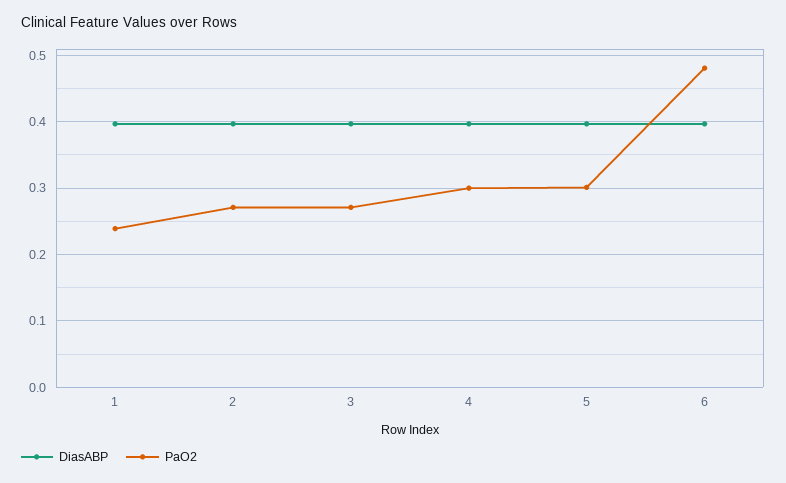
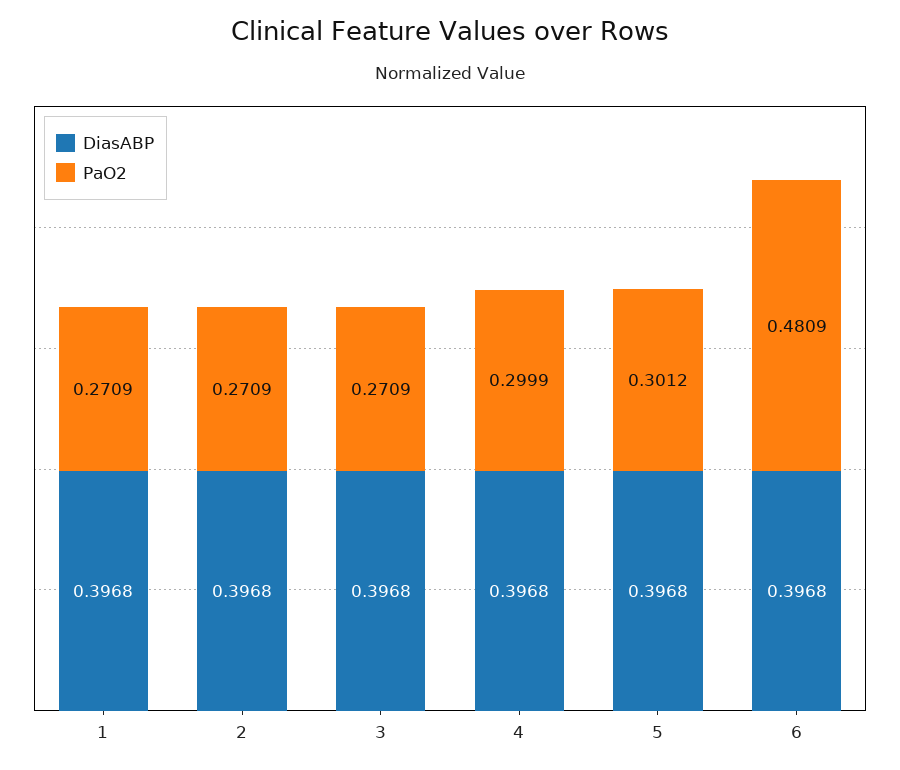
PaO2, 1: 0.24 -> 0.2709

